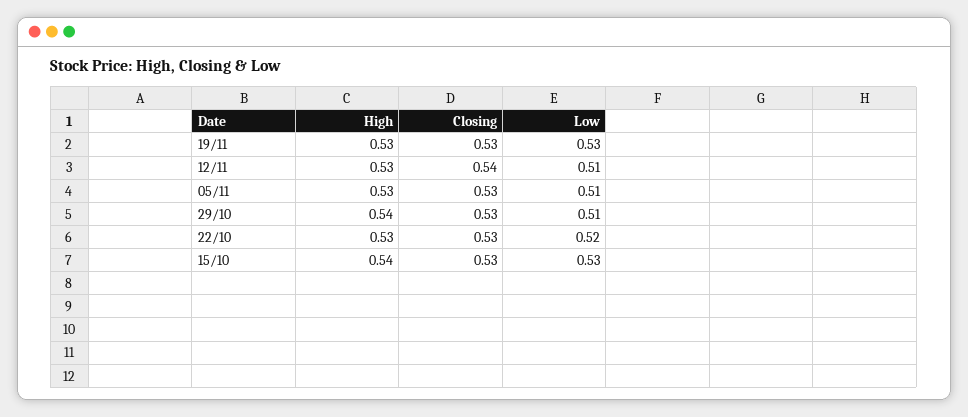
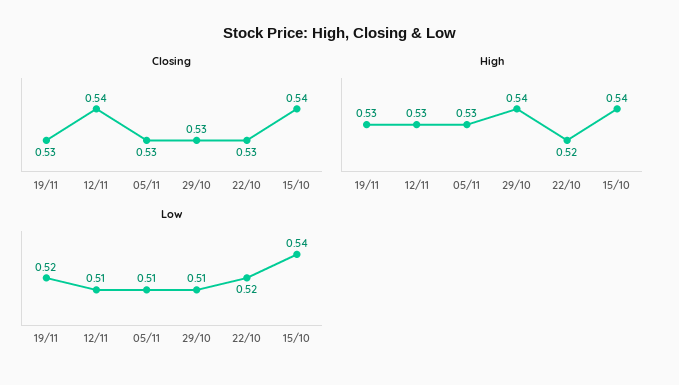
Low, 19/11: 0.53 -> 0.52
High, 22/10: 0.53 -> 0.52
Closing, 15/10: 0.53 -> 0.54
Low, 15/10: 0.53 -> 0.54

